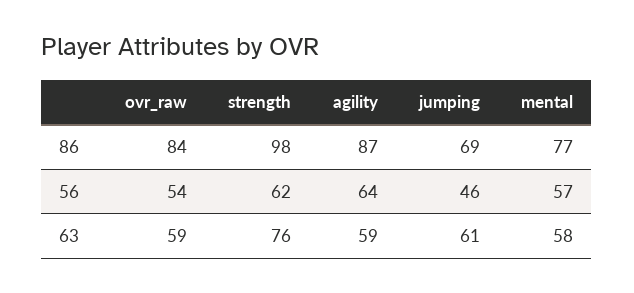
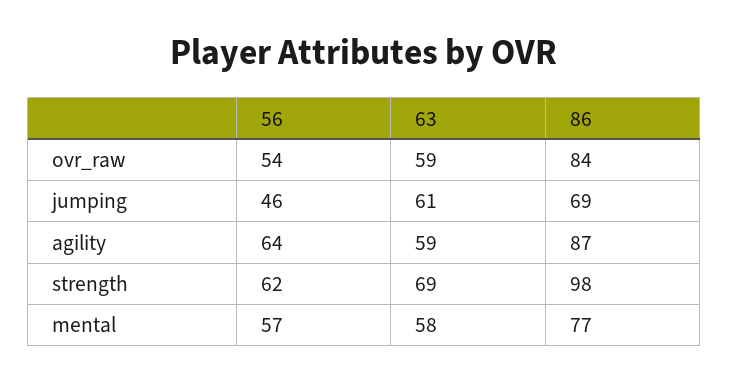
strength, 63: 76 -> 69

